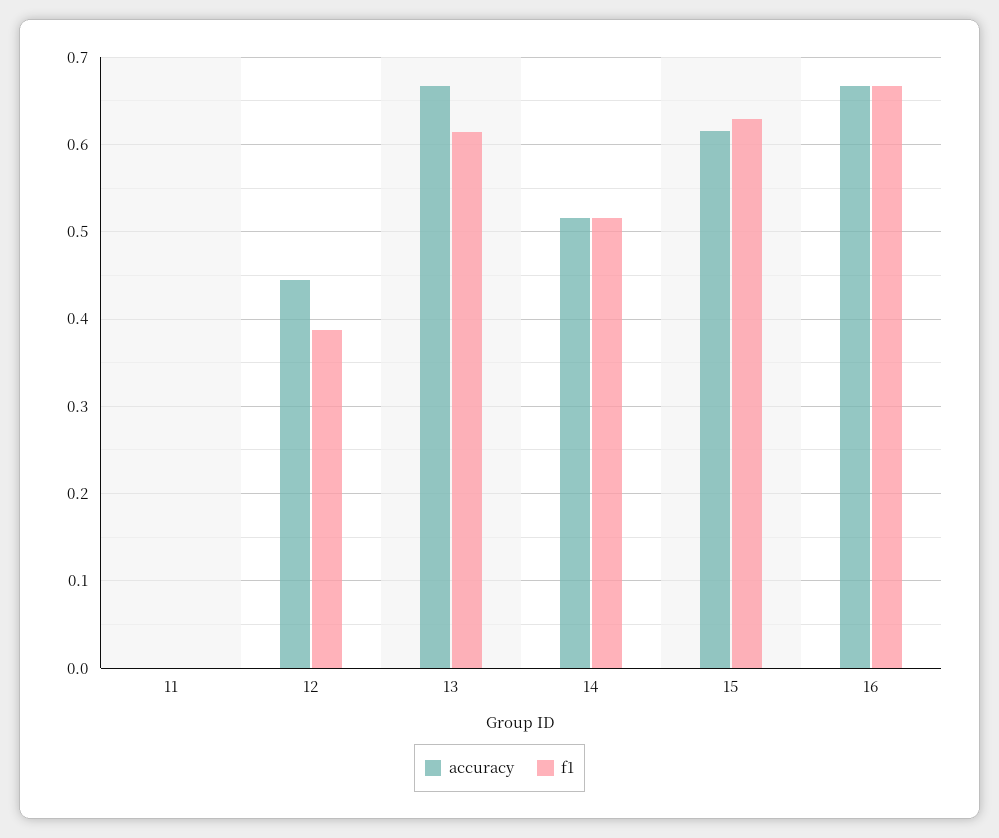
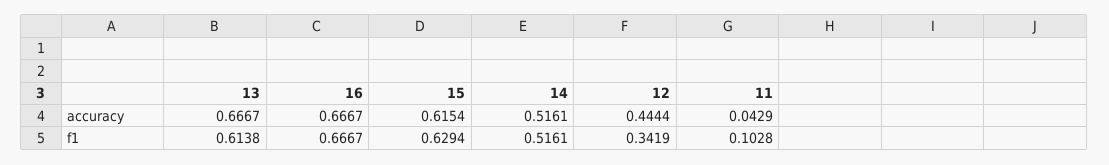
accuracy, 11: 0 -> 0.0429
f1, 11: 0 -> 0.1028
f1, 12: 0.39 -> 0.3419

